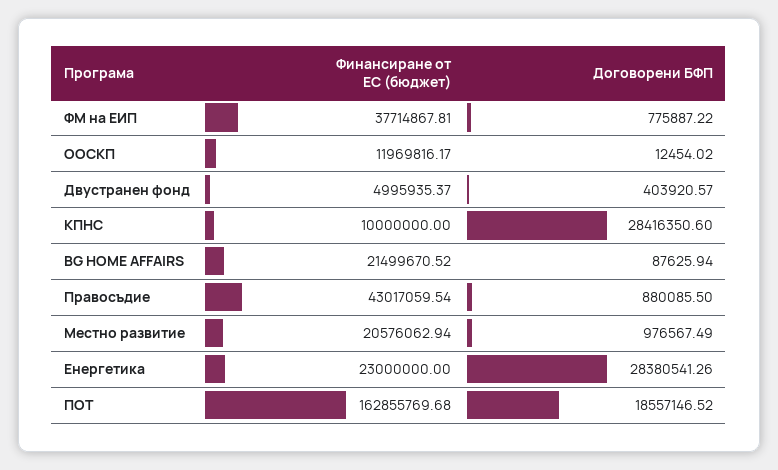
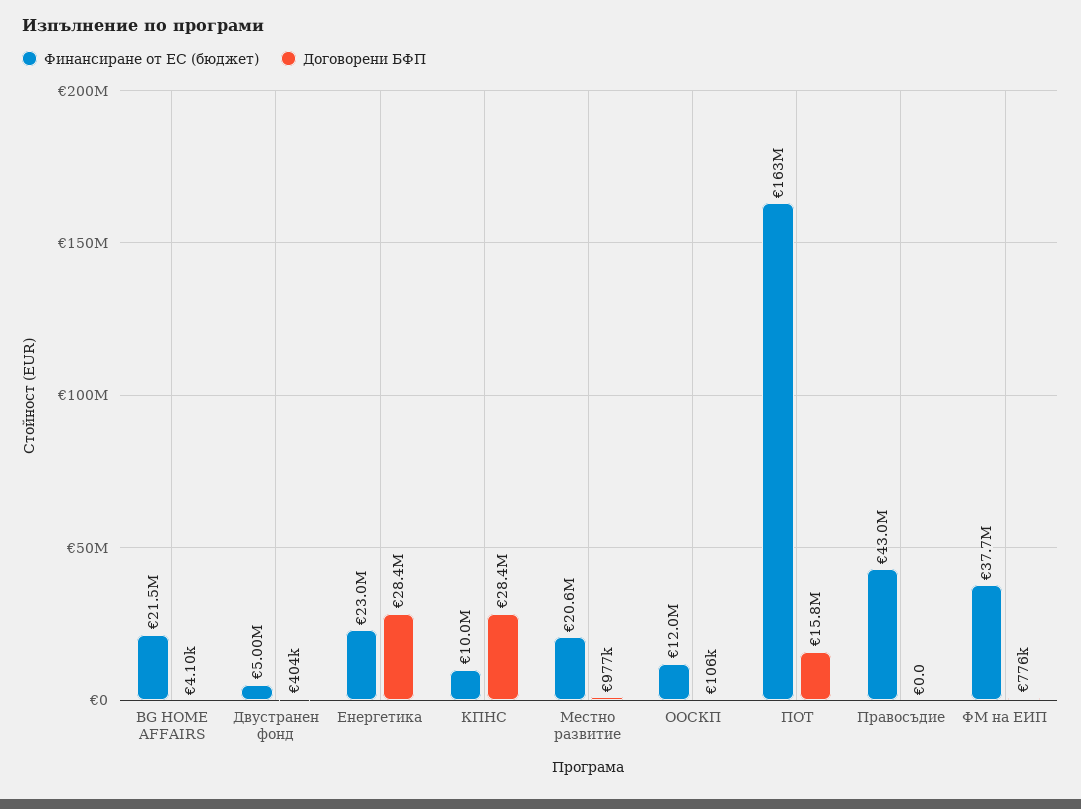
Договорени БФП, ООСКП: 12454.02 -> 106000
Договорени БФП, BG HOME AFFAIRS: 87625.94 -> 4100
Договорени БФП, Правосъдие: 880085.5 -> 0
Договорени БФП, ПОТ: 18557146.52 -> 15800000

